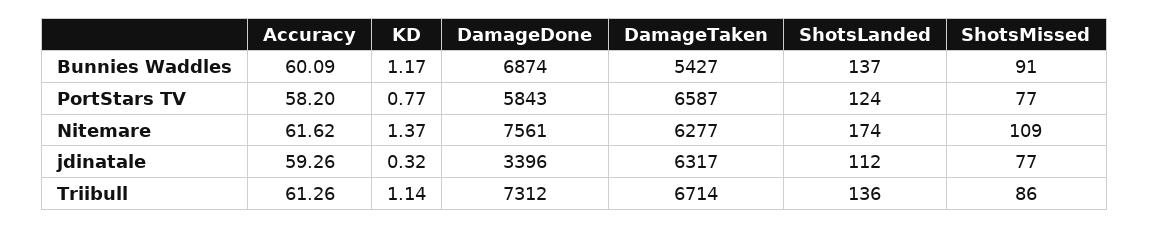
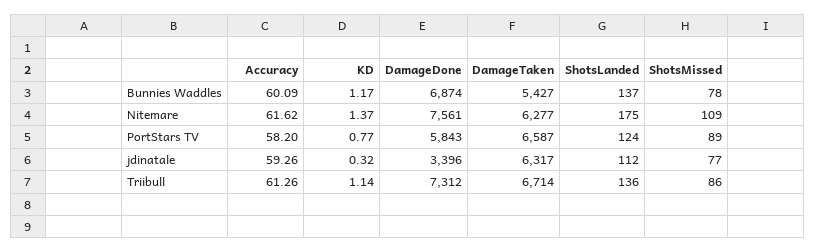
ShotsMissed, Bunnies Waddles: 91 -> 78
ShotsMissed, PortStars TV: 77 -> 89
ShotsLanded, Nitemare: 174 -> 175

